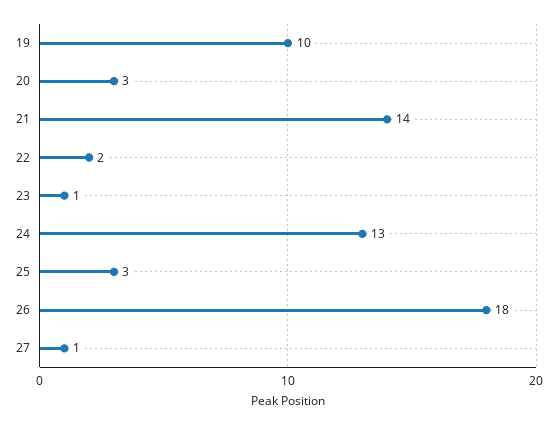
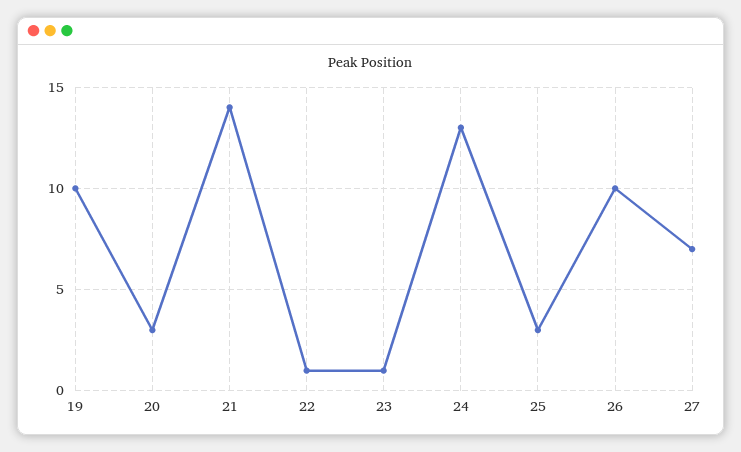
22: 2 -> 1
26: 18 -> 10
27: 1 -> 7

